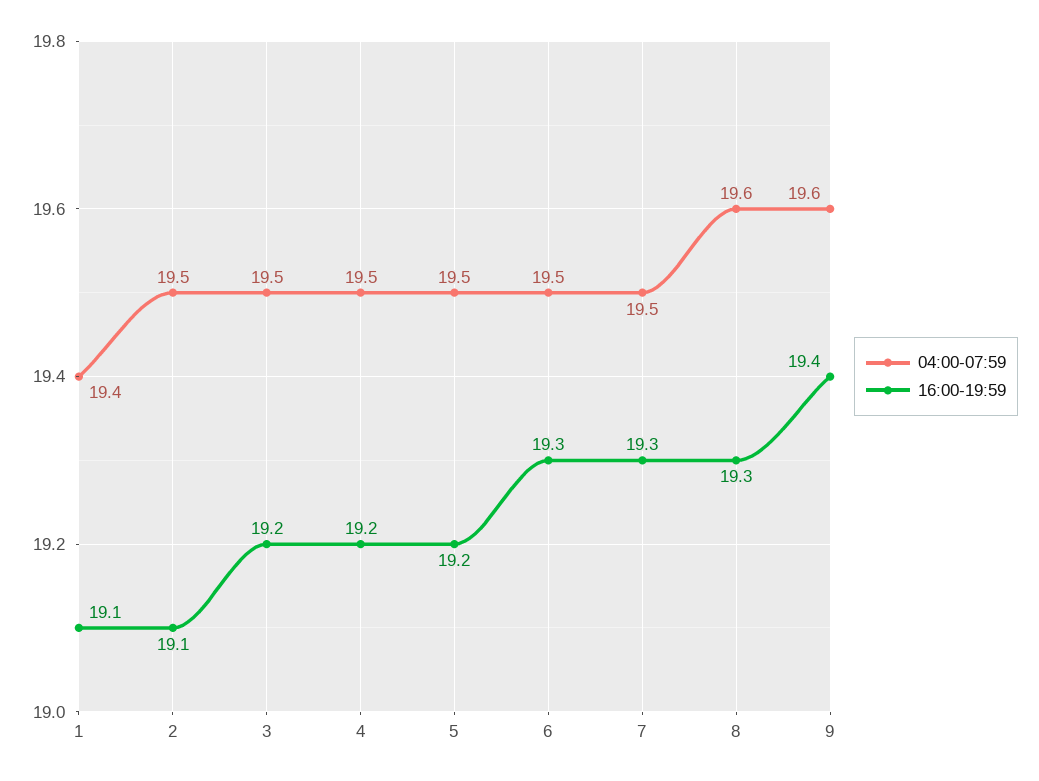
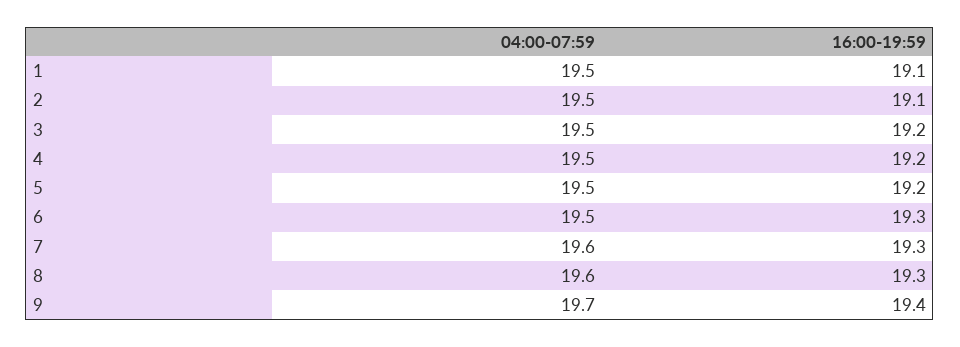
04:00-07:59, 1: 19.4 -> 19.5
04:00-07:59, 7: 19.5 -> 19.6
04:00-07:59, 9: 19.6 -> 19.7

